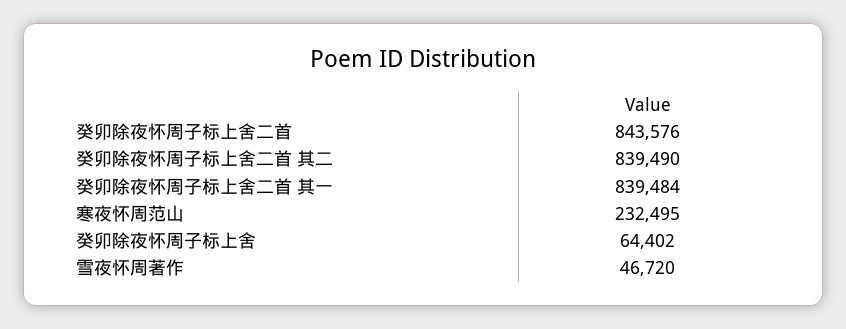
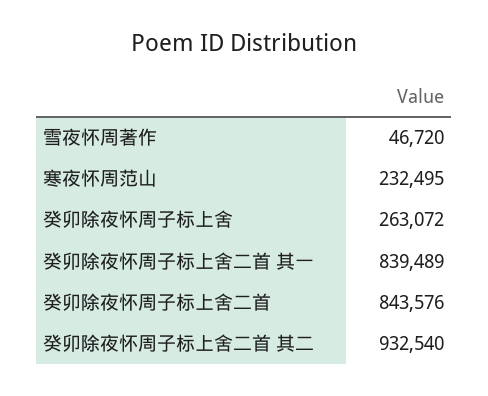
癸卯除夜怀周子标上舍二首 其二: 839490 -> 932540
癸卯除夜怀周子标上舍二首 其一: 839484 -> 839489
癸卯除夜怀周子标上舍: 64402 -> 263072

